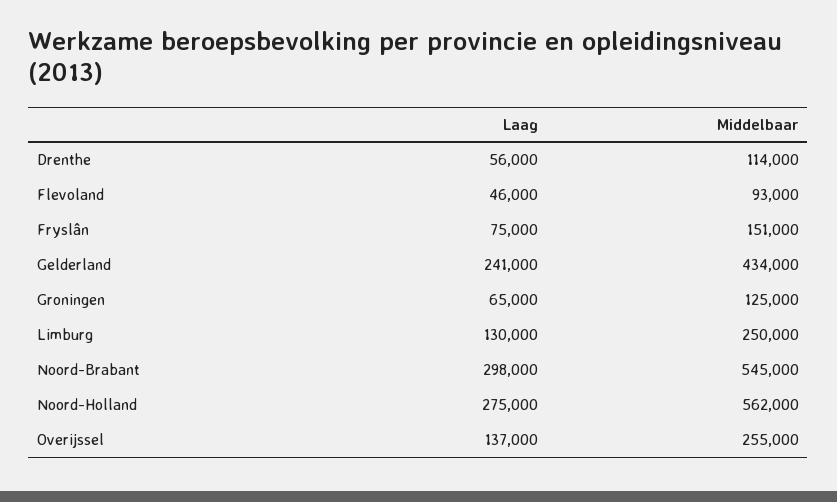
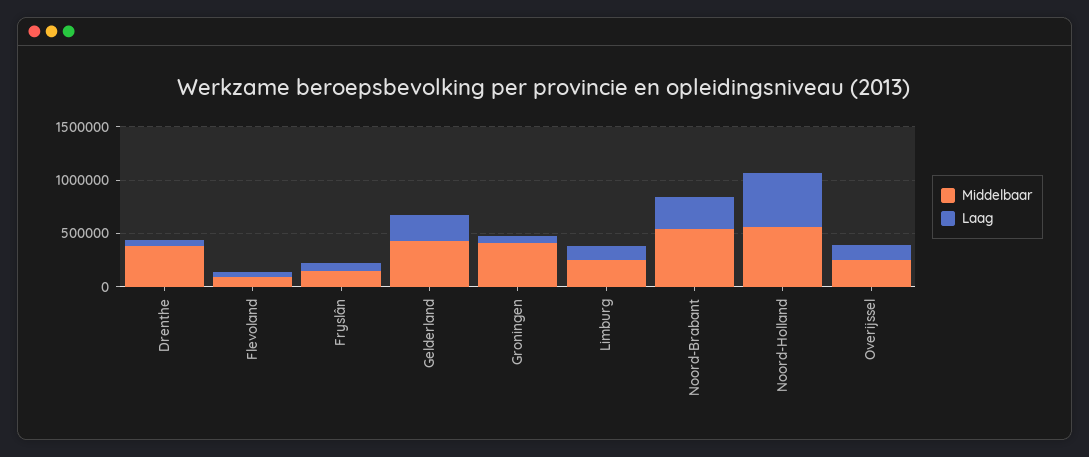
Middelbaar, Drenthe: 114000 -> 400000
Middelbaar, Groningen: 125000 -> 400000
Laag, Noord-Holland: 275000 -> 500000

